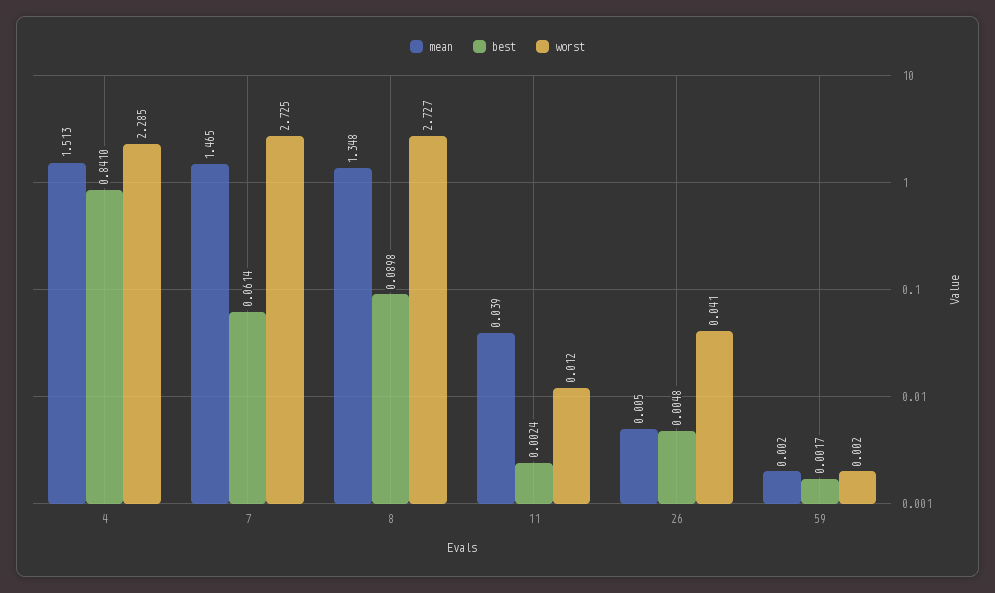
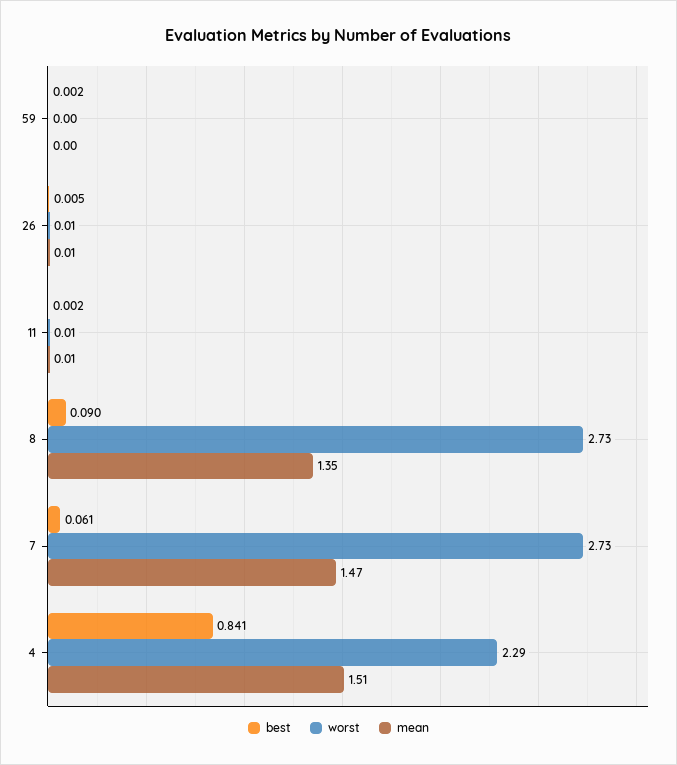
mean, 11: 0.039 -> 0.01
worst, 26: 0.041 -> 0.01

